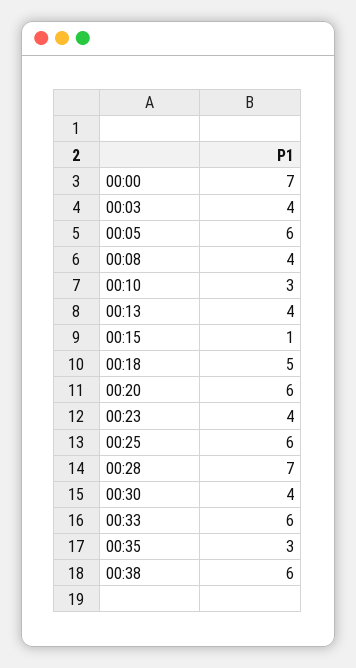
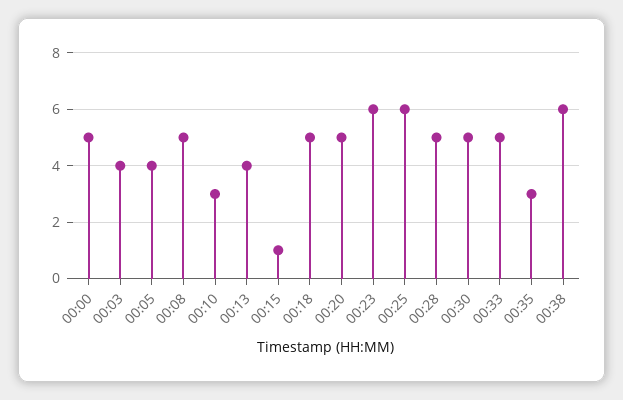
00:00: 7 -> 5
00:05: 6 -> 4
00:08: 4 -> 5
00:20: 6 -> 5
00:23: 4 -> 6
00:28: 7 -> 5
00:30: 4 -> 5
00:33: 6 -> 5

